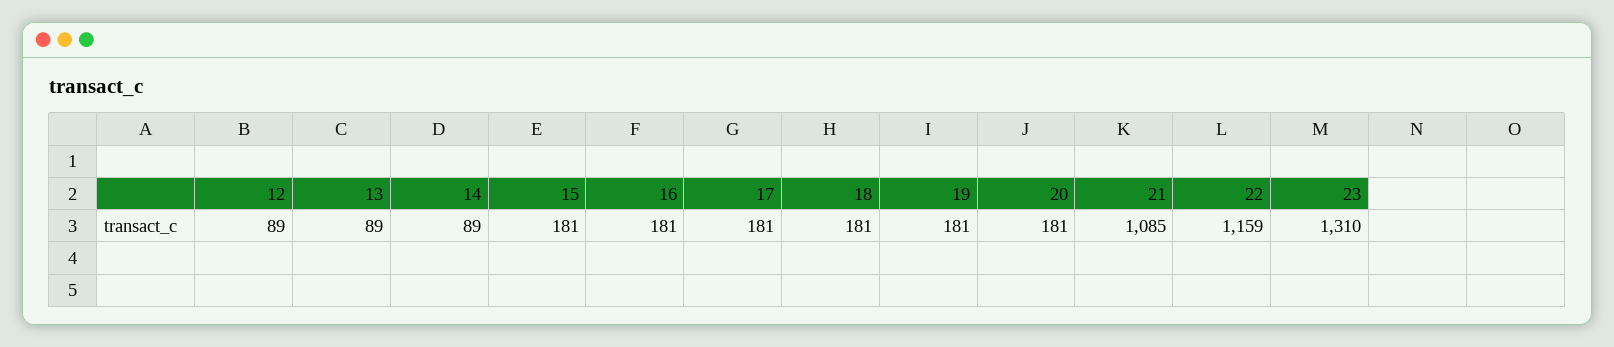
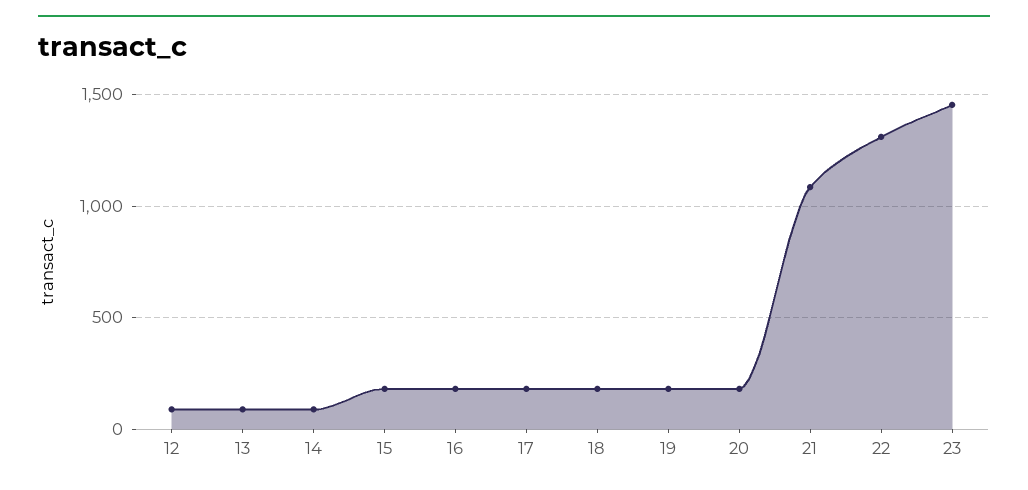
22: 1159 -> 1300
23: 1310 -> 1450

